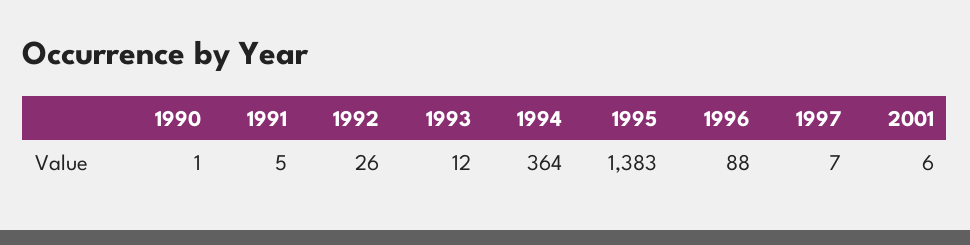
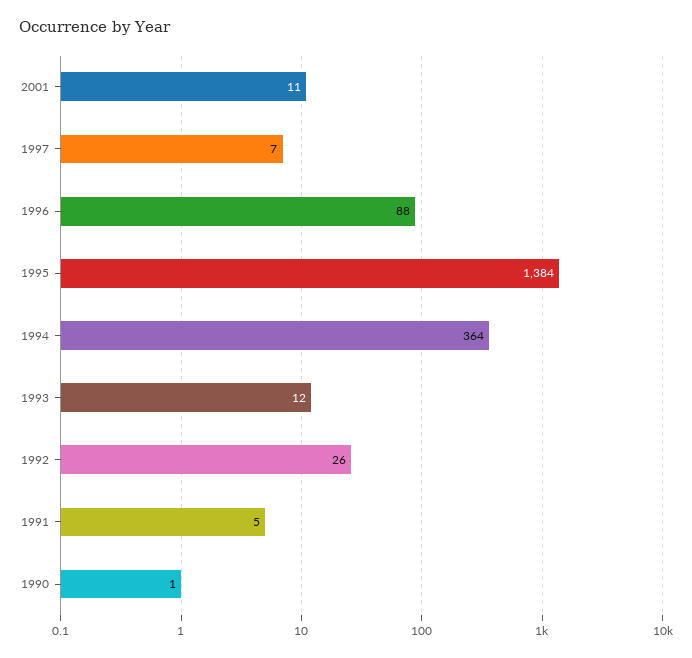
1995: 1383 -> 1384
2001: 6 -> 11

